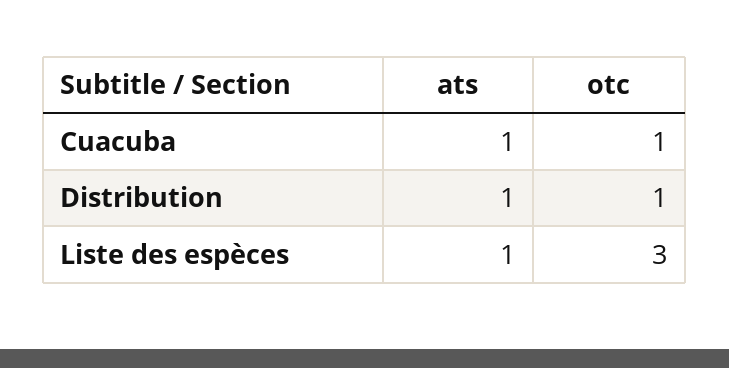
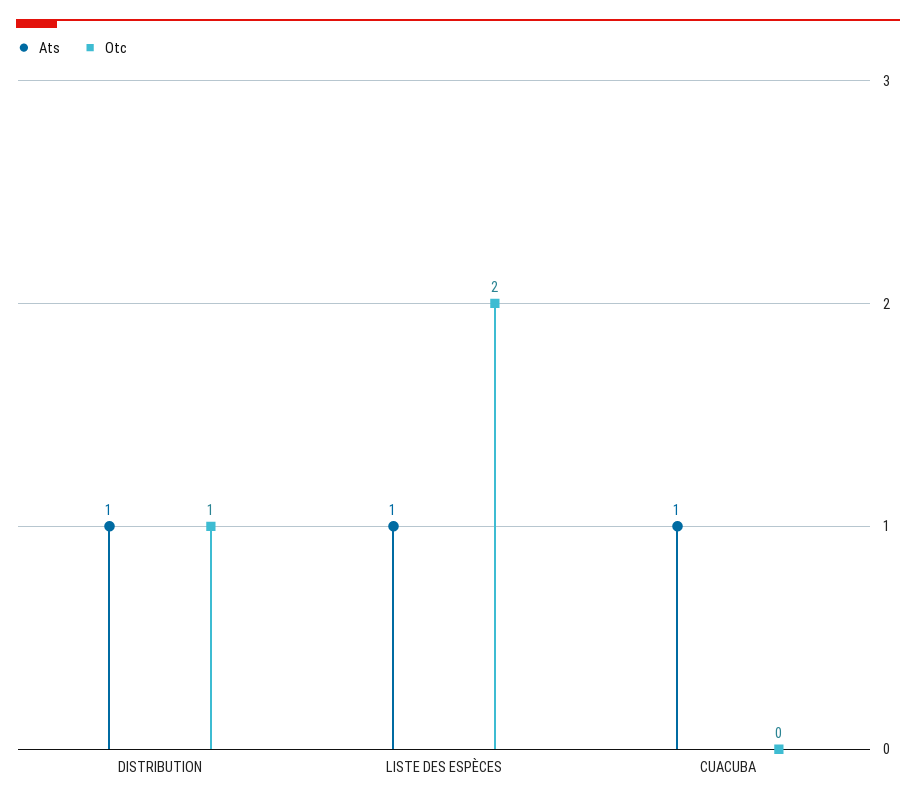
otc, Cuacuba: 1 -> 0
otc, Liste des espèces: 3 -> 2

